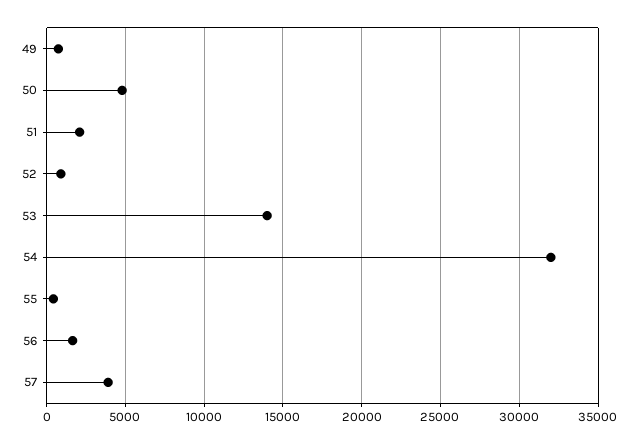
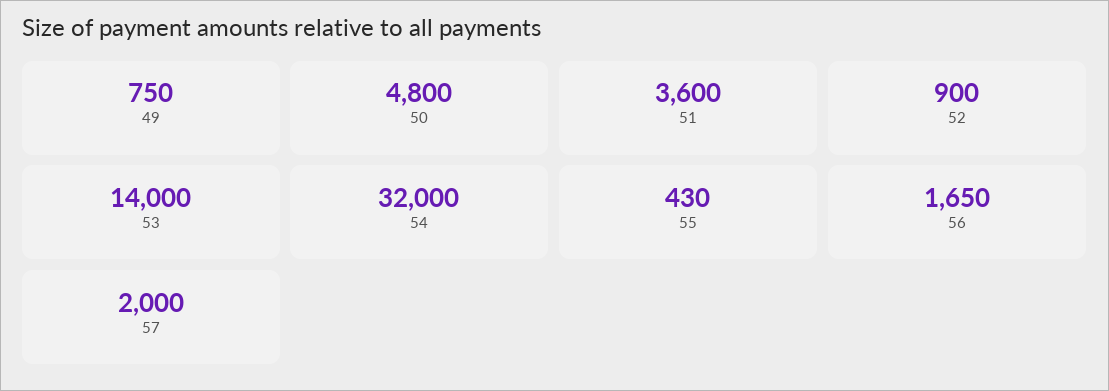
51: 2000 -> 3600
57: 4000 -> 2000

